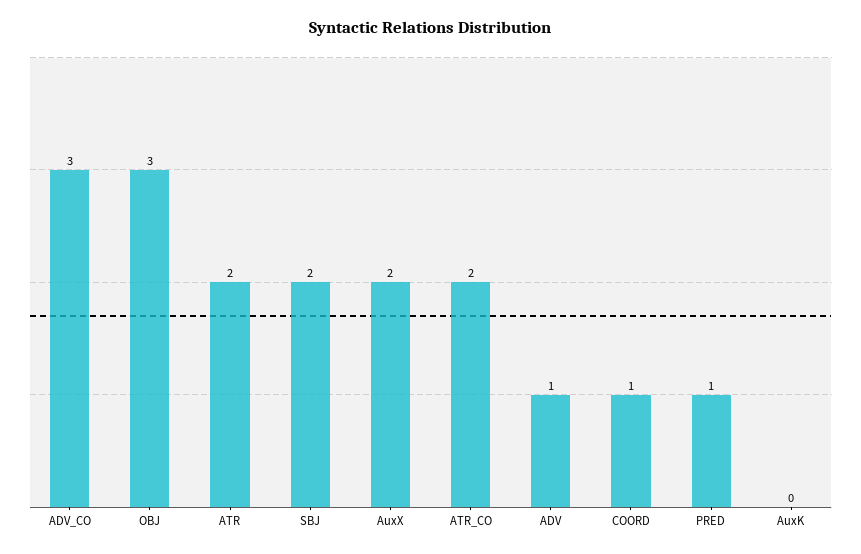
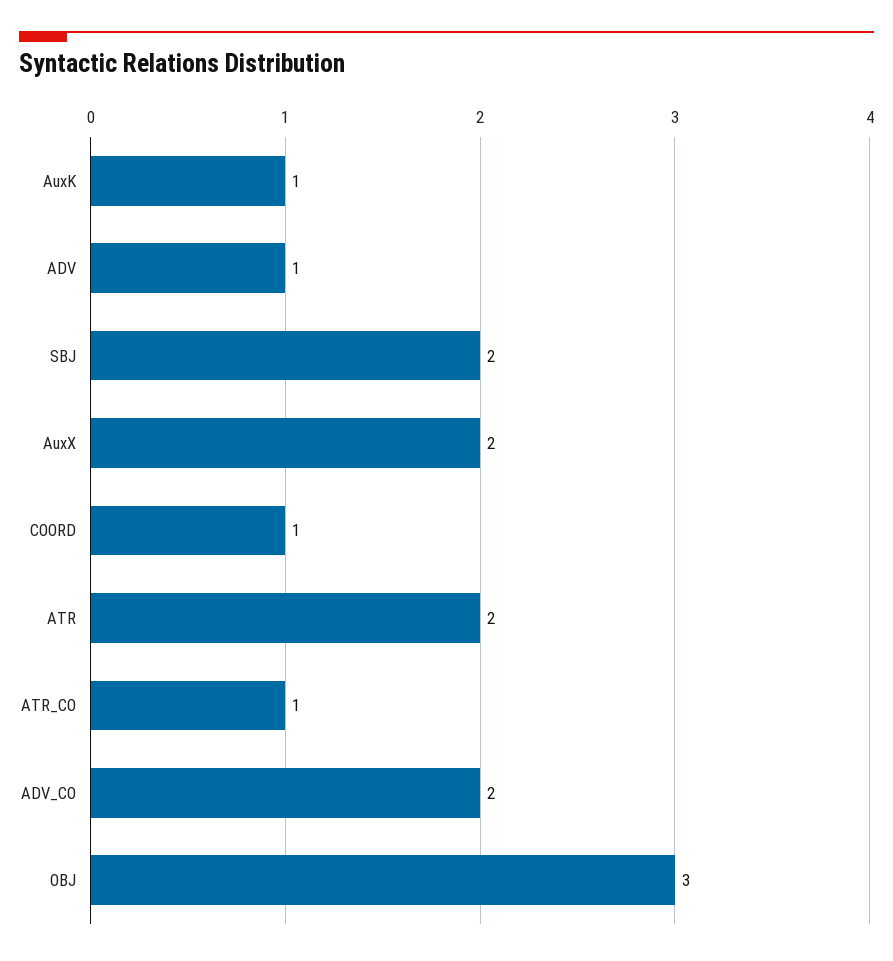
ADV_CO: 3 -> 2
ATR_CO: 2 -> 1
PRED: 1 -> none
AuxK: 0 -> 1

